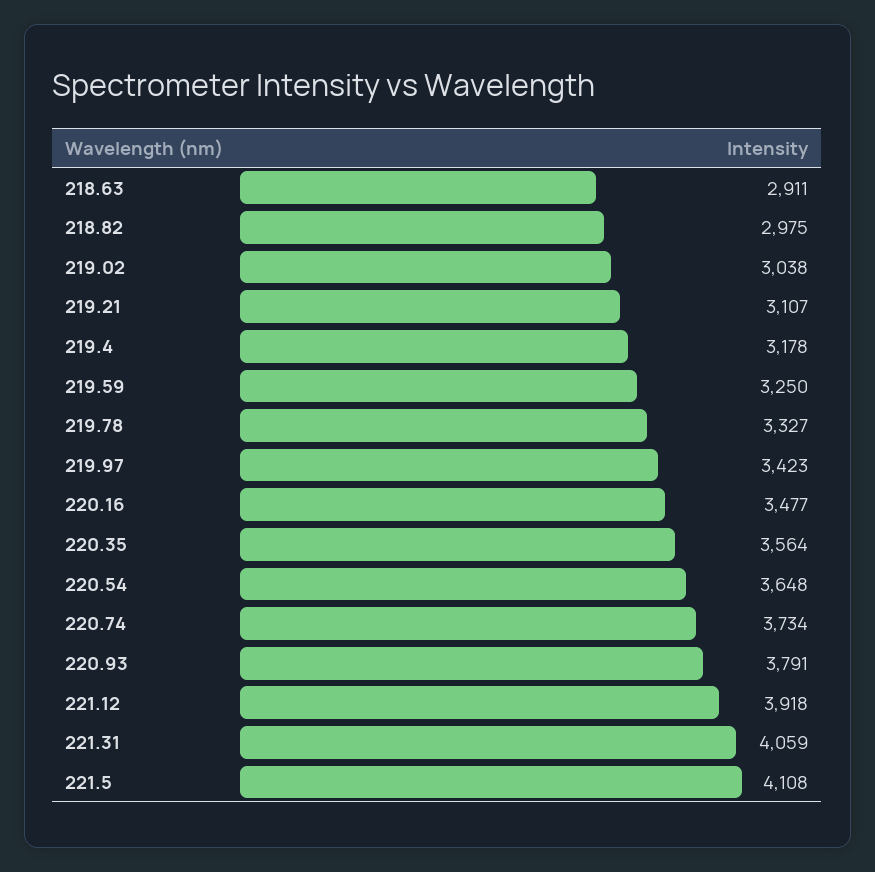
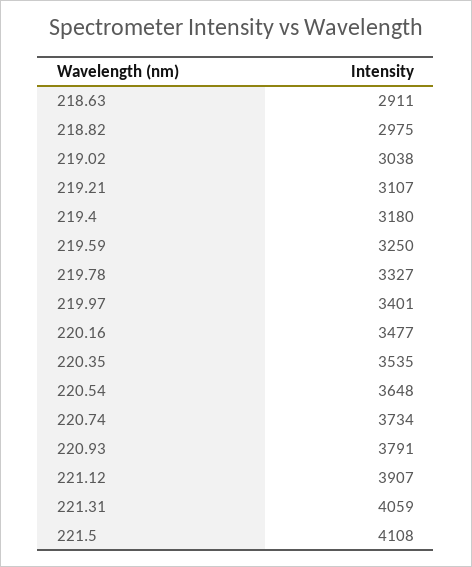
219.4: 3178 -> 3180
219.97: 3423 -> 3401
220.35: 3564 -> 3535
221.12: 3918 -> 3907

